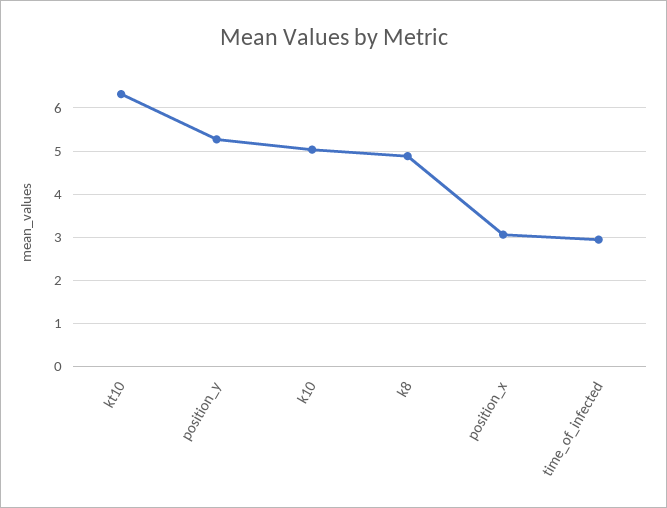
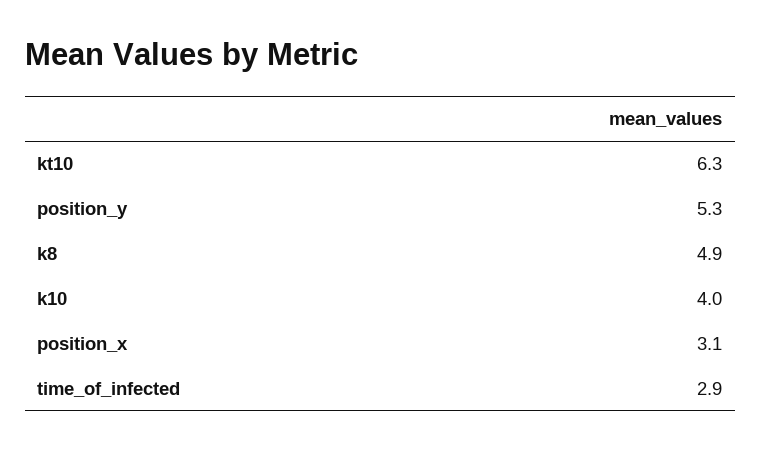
k10: 5 -> 4

